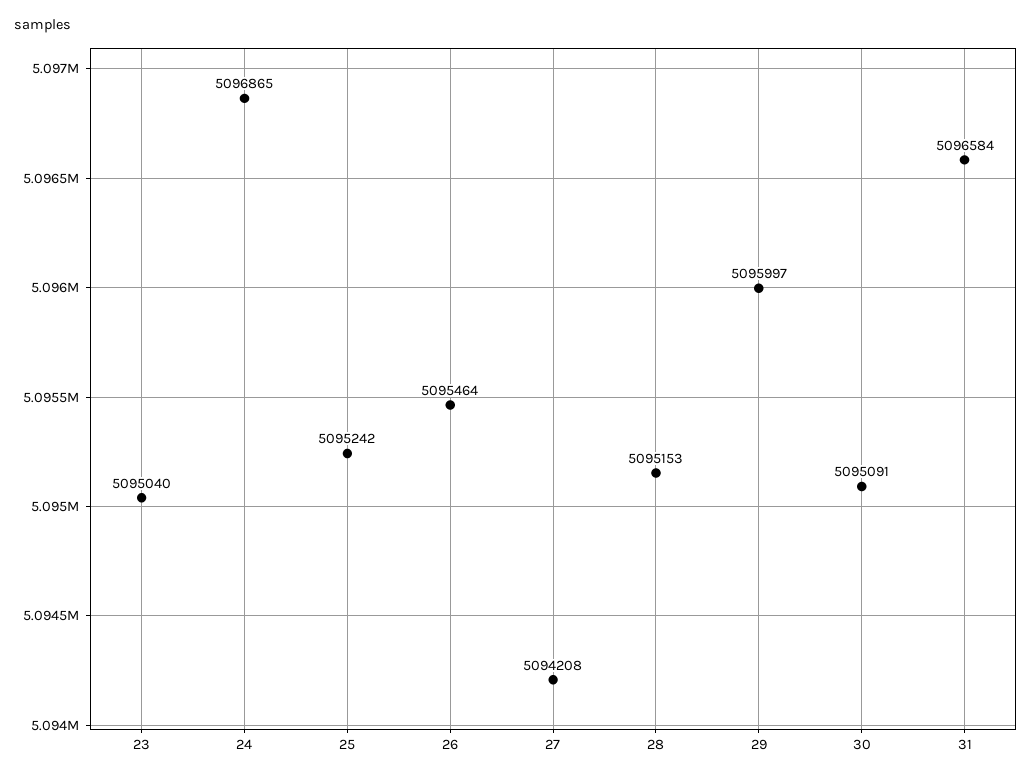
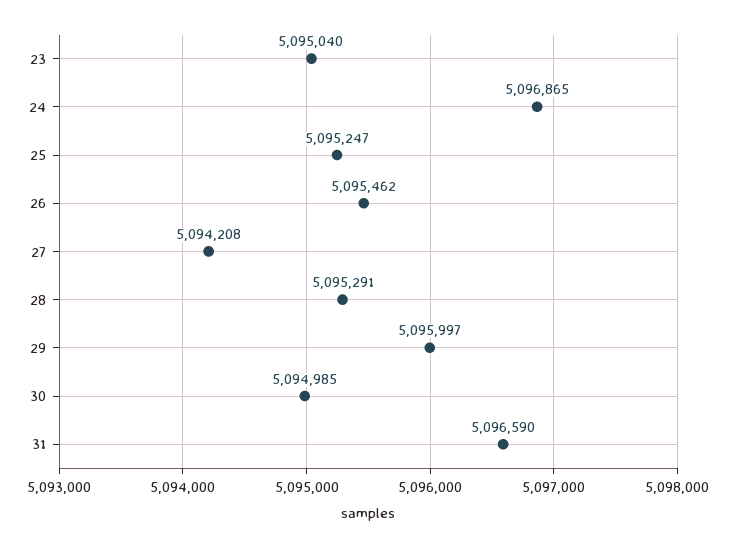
25: 5095242 -> 5095247
26: 5095464 -> 5095462
28: 5095153 -> 5095291
30: 5095091 -> 5094985
31: 5096584 -> 5096590

